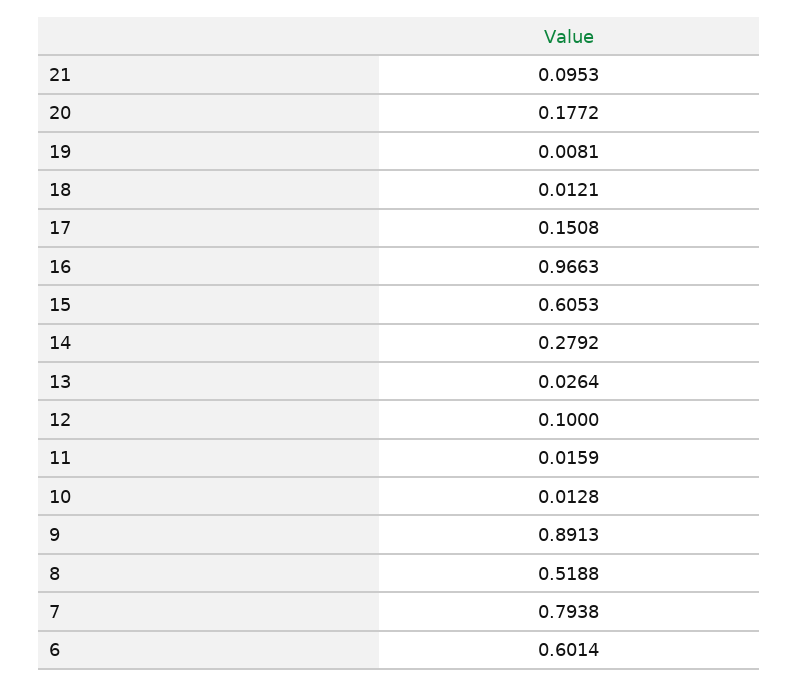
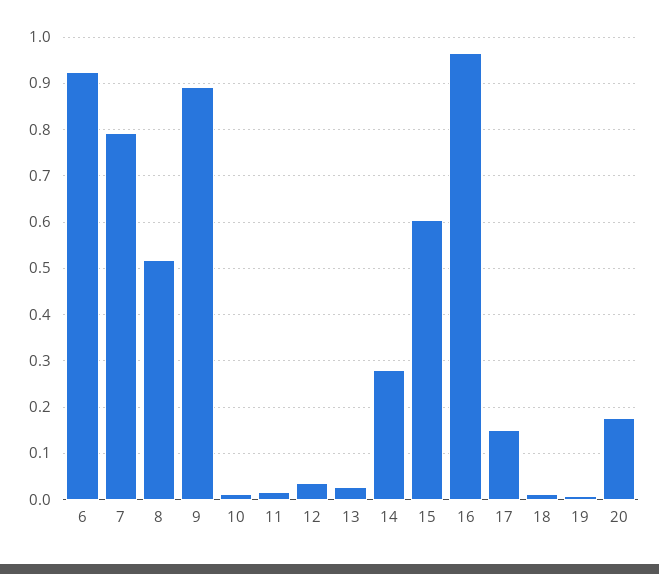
21: 0.0953 -> none
12: 0.1 -> 0.04
6: 0.6014 -> 0.92

